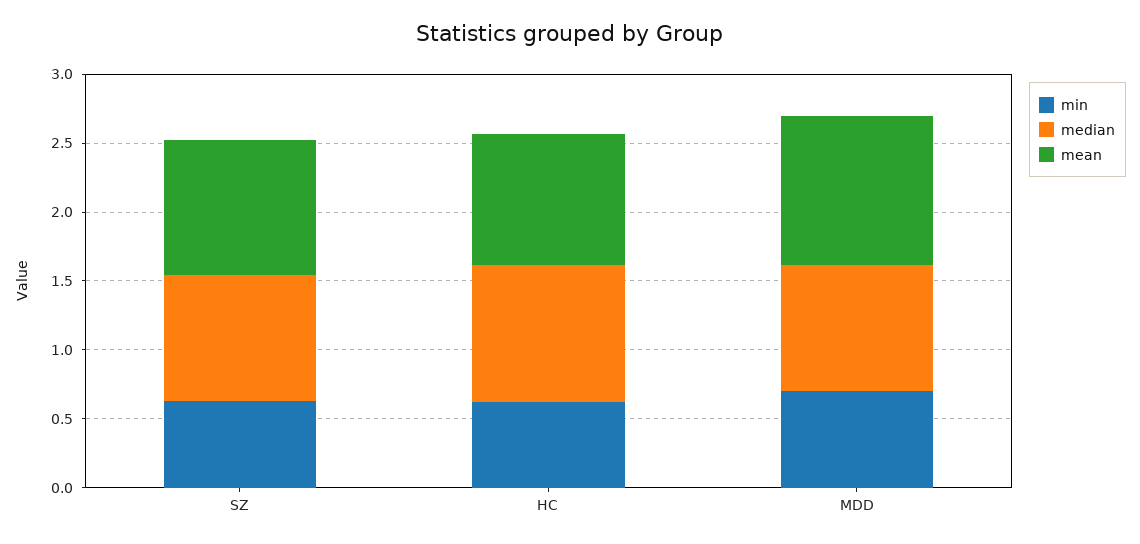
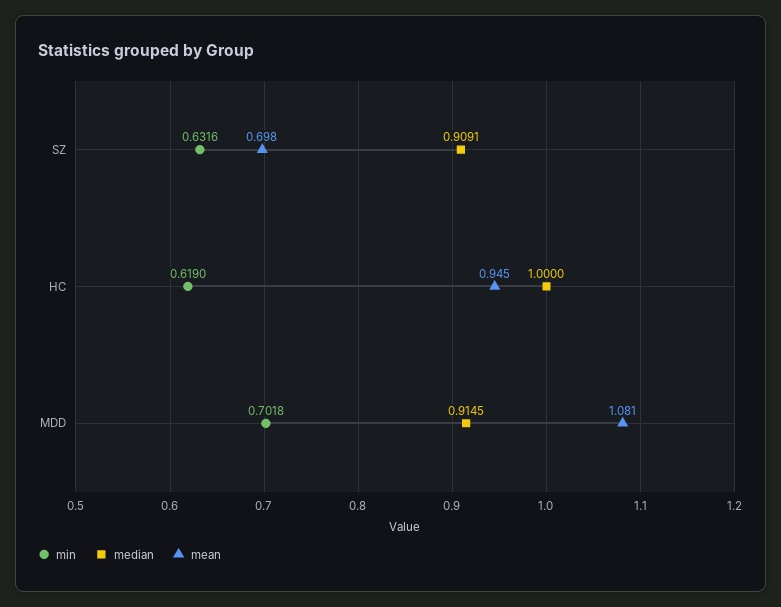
mean, SZ: 1 -> 0.698

